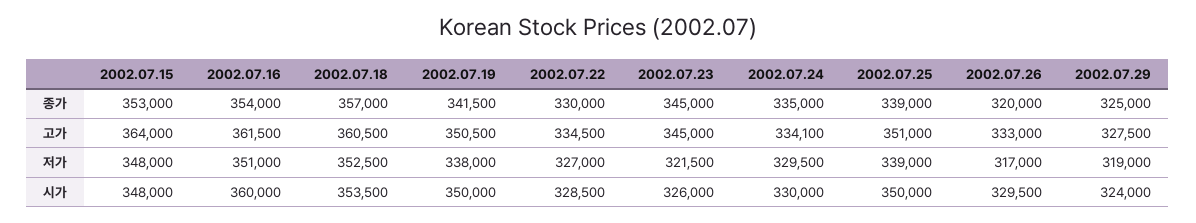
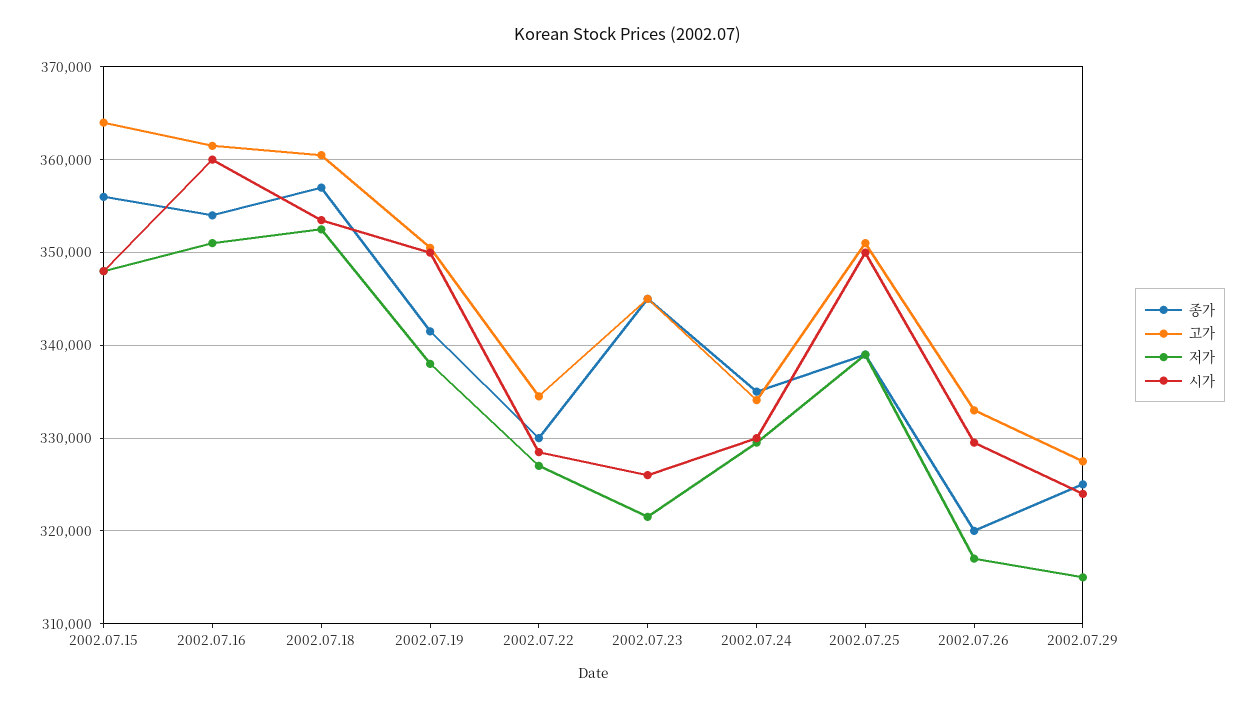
종가, 2002.07.15: 353000 -> 356000
저가, 2002.07.29: 319000 -> 315000

